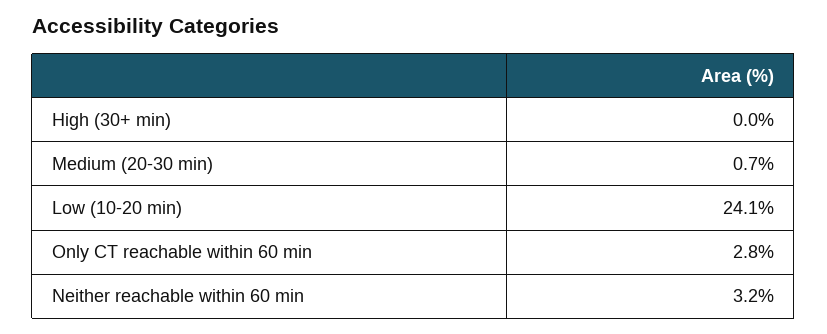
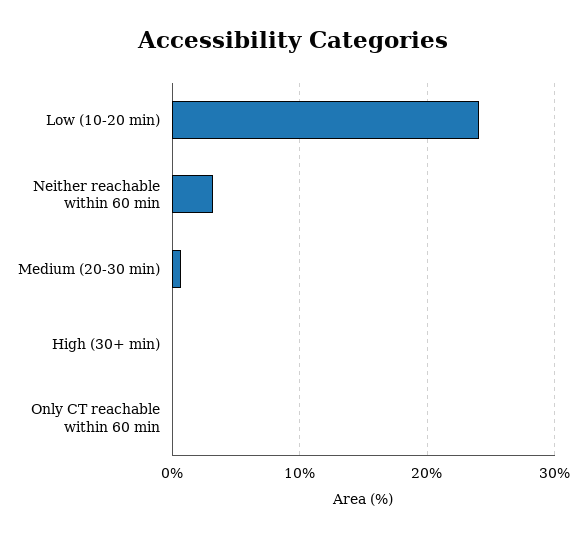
Only CT reachable within 60 min: 2.8 -> 0

